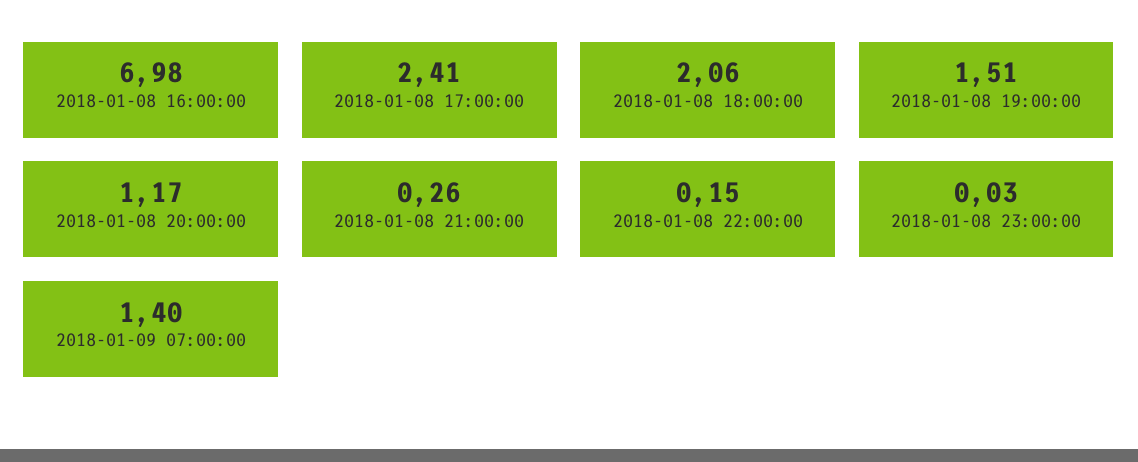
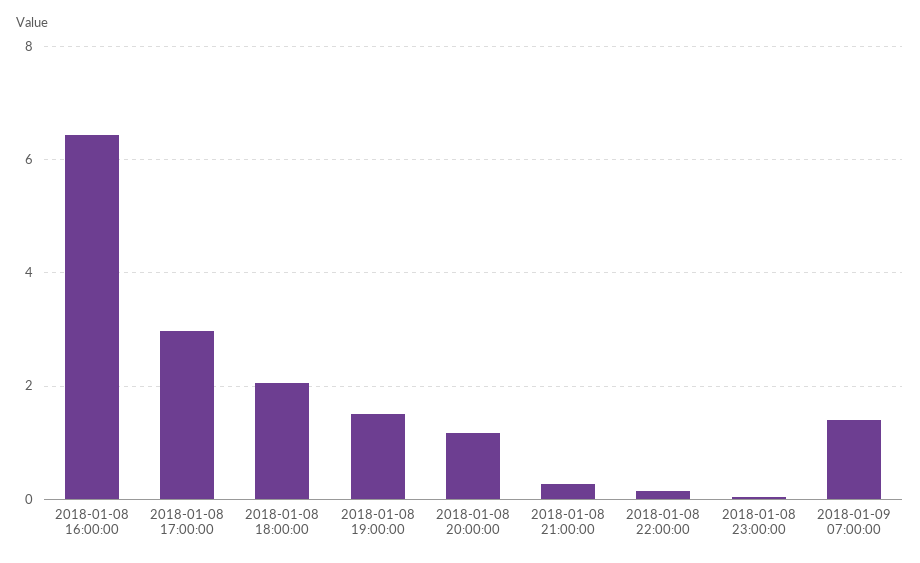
2018-01-08 16:00:00: 6.98 -> 6.4
2018-01-08 17:00:00: 2.41 -> 3

